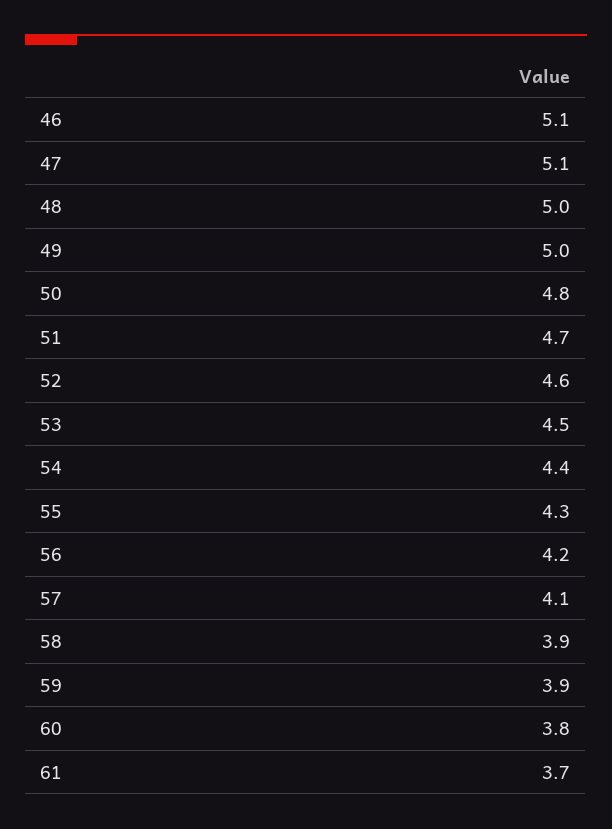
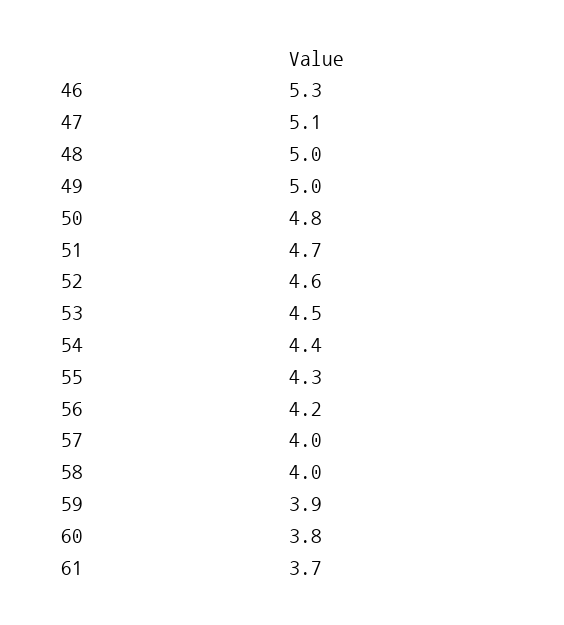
46: 5.1 -> 5.3
57: 4.1 -> 4
58: 3.9 -> 4

